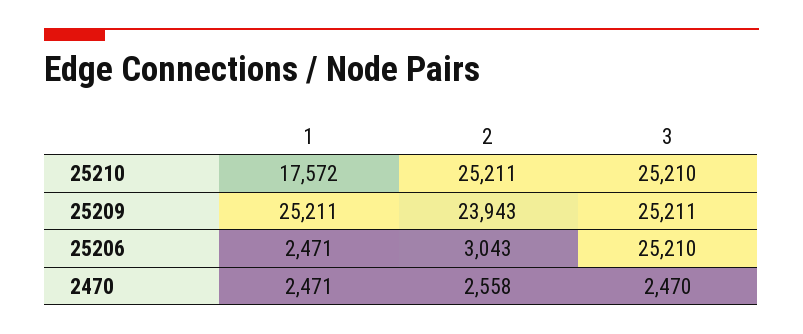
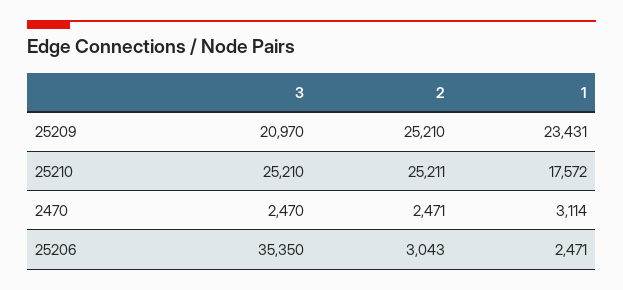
1, 25209: 25211 -> 23431
2, 25209: 23943 -> 25210
3, 25209: 25211 -> 20970
3, 25206: 25210 -> 35350
1, 2470: 2471 -> 3114
2, 2470: 2558 -> 2471

